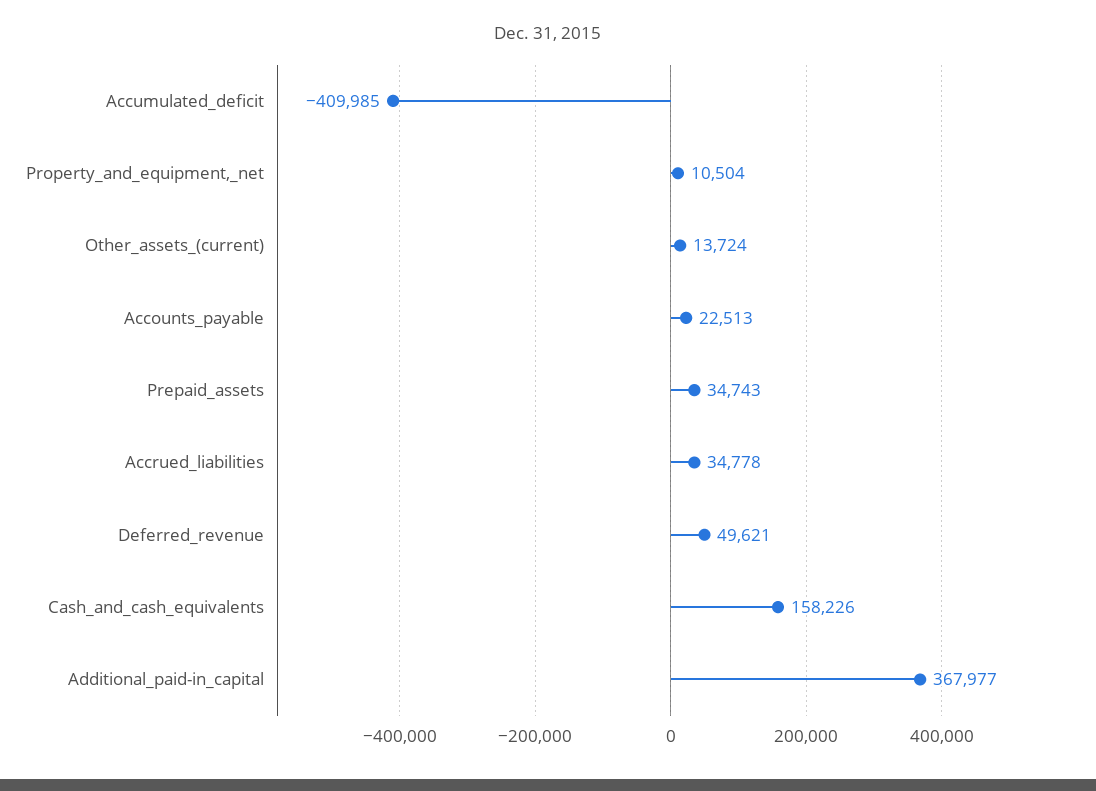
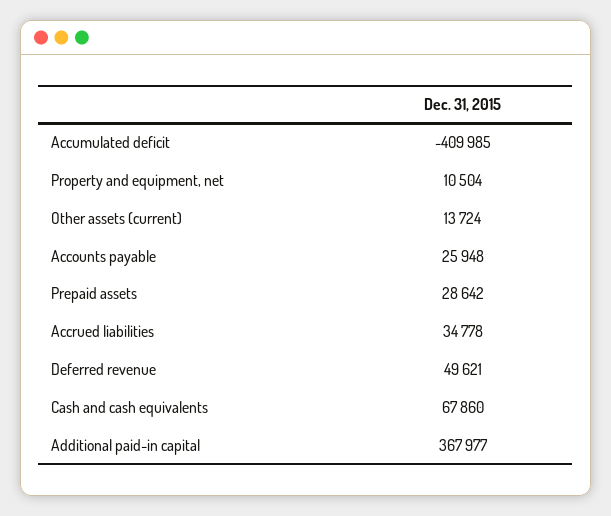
Accounts_payable: 22513 -> 25948
Prepaid_assets: 34743 -> 28642
Cash_and_cash_equivalents: 158226 -> 67860

